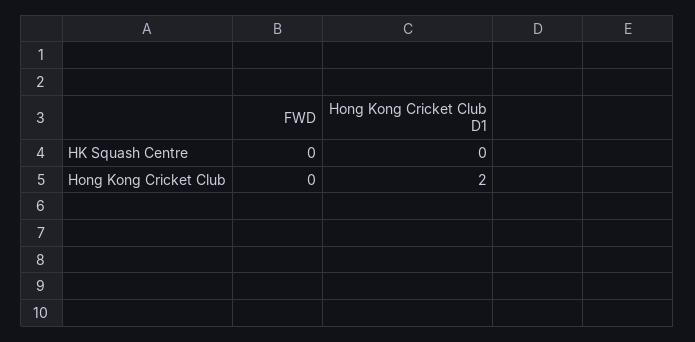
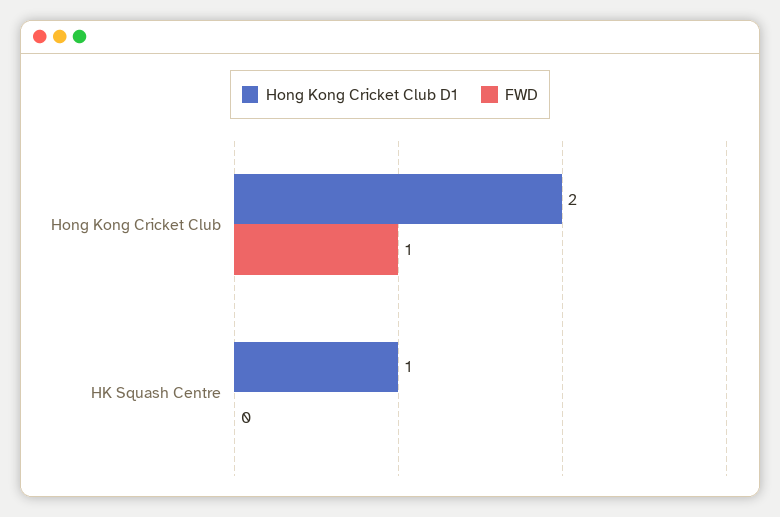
Hong Kong Cricket Club D1, HK Squash Centre: 0 -> 1
FWD, Hong Kong Cricket Club: 0 -> 1

